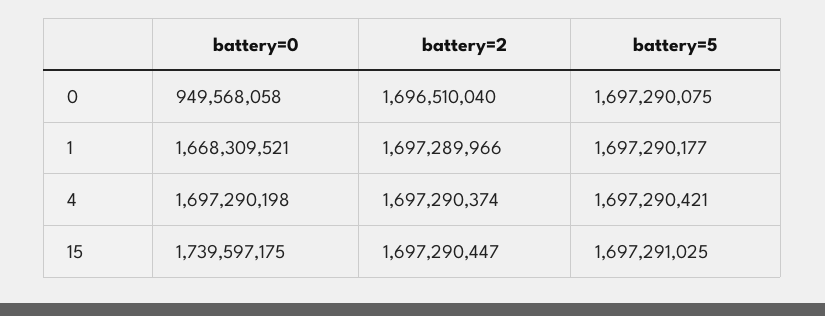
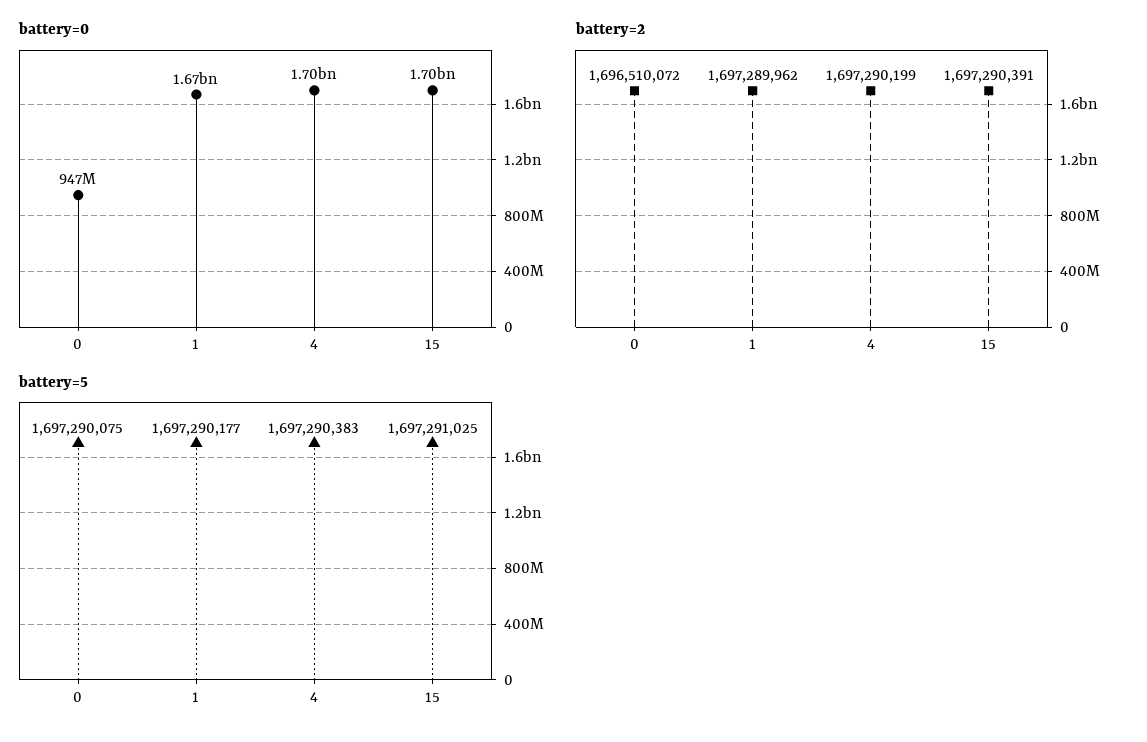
battery=0, 0: 949568058 -> 947000000
battery=2, 0: 1696510040 -> 1696510072
battery=2, 1: 1697289966 -> 1697289962
battery=2, 4: 1697290374 -> 1697290199
battery=5, 4: 1697290421 -> 1697290383
battery=0, 15: 1739597175 -> 1700000000
battery=2, 15: 1697290447 -> 1697290391

